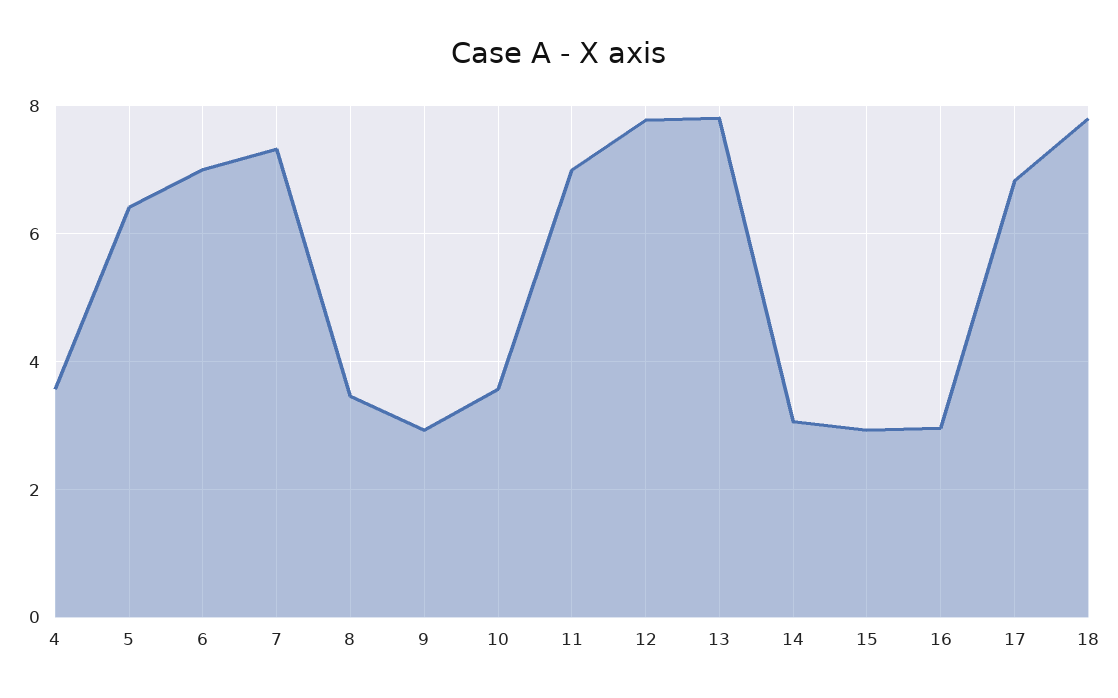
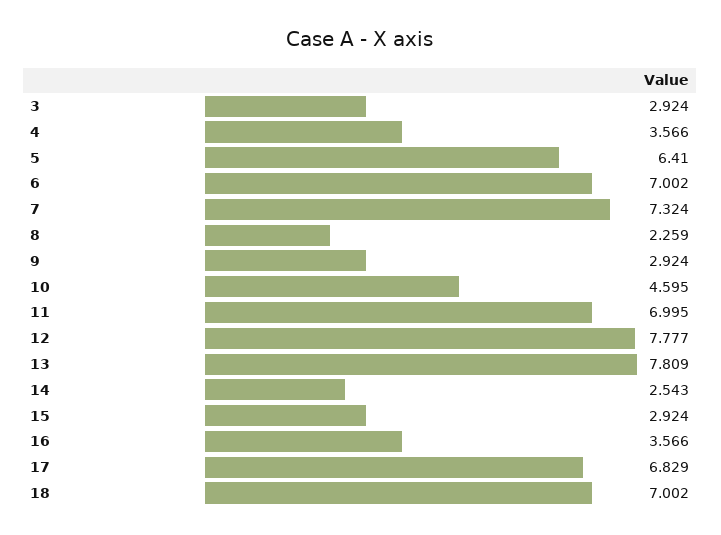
8: 3.4 -> 2.259
10: 3.6 -> 4.595
14: 3 -> 2.543
16: 3 -> 3.566
18: 7.8 -> 7.002
3: none -> 2.924

